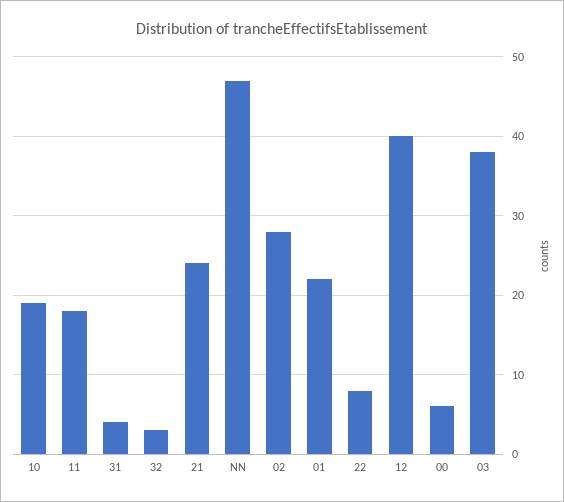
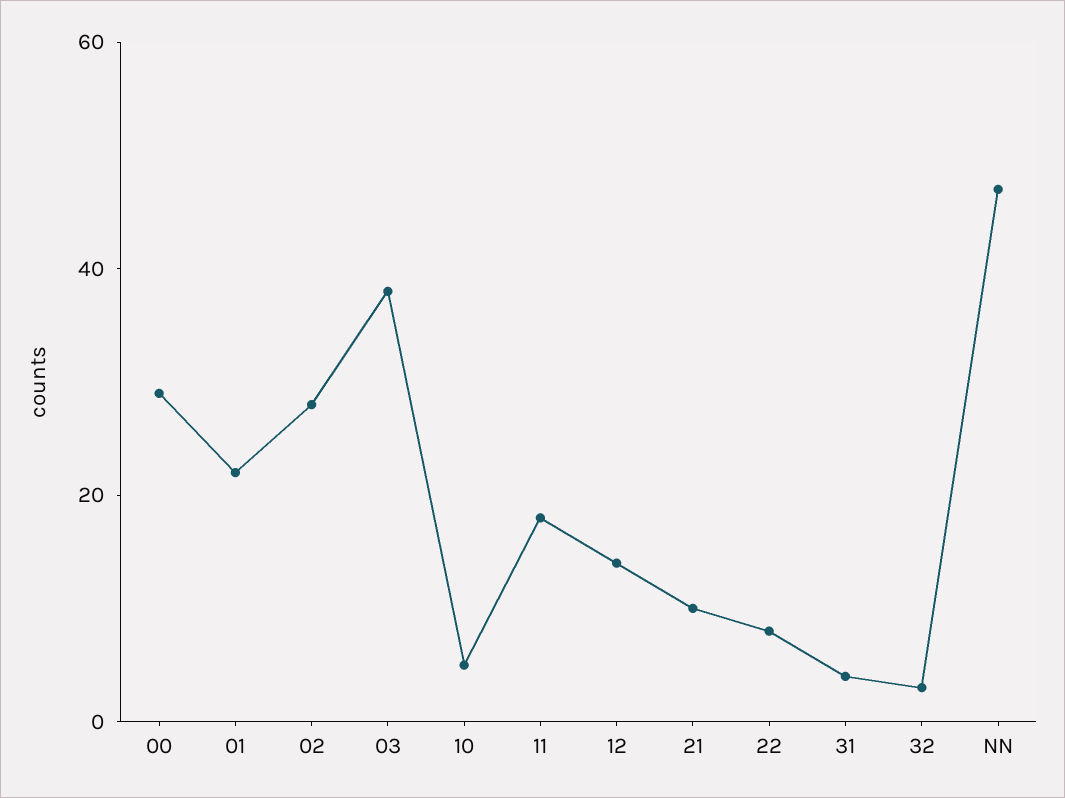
10: 19 -> 5
21: 24 -> 10
12: 40 -> 15
00: 6 -> 30

